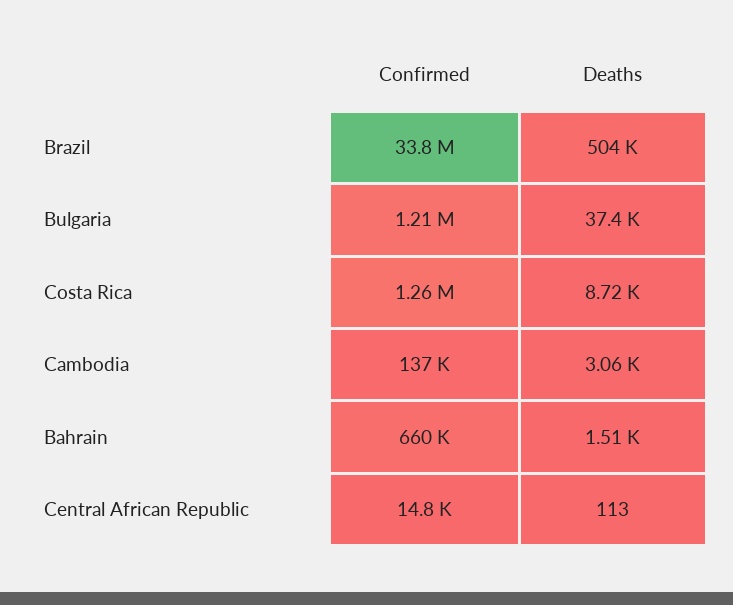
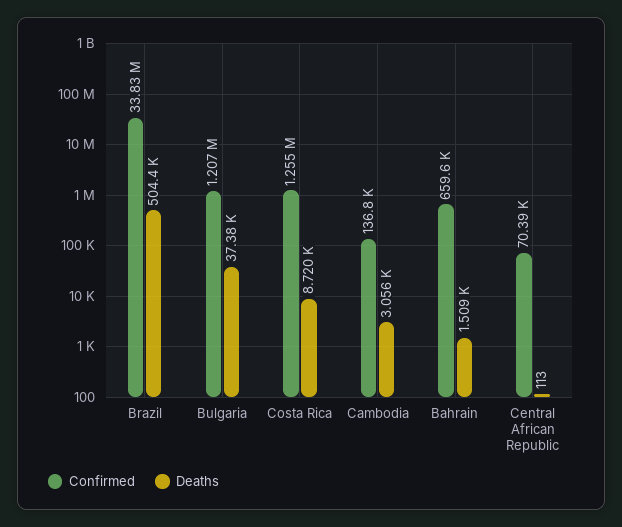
Confirmed, Central African Republic: 14800 -> 70390

